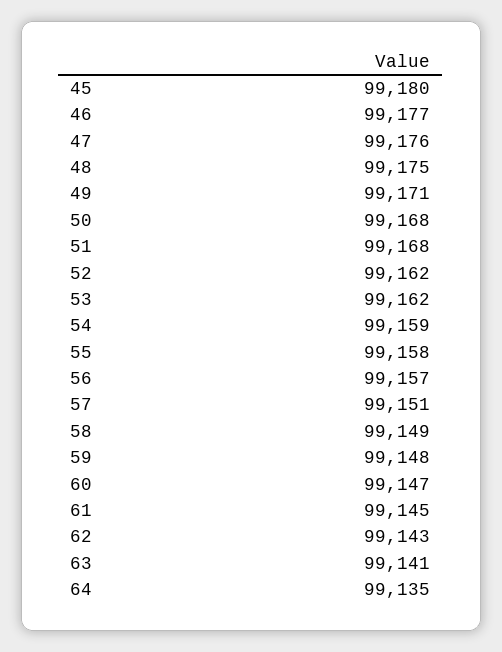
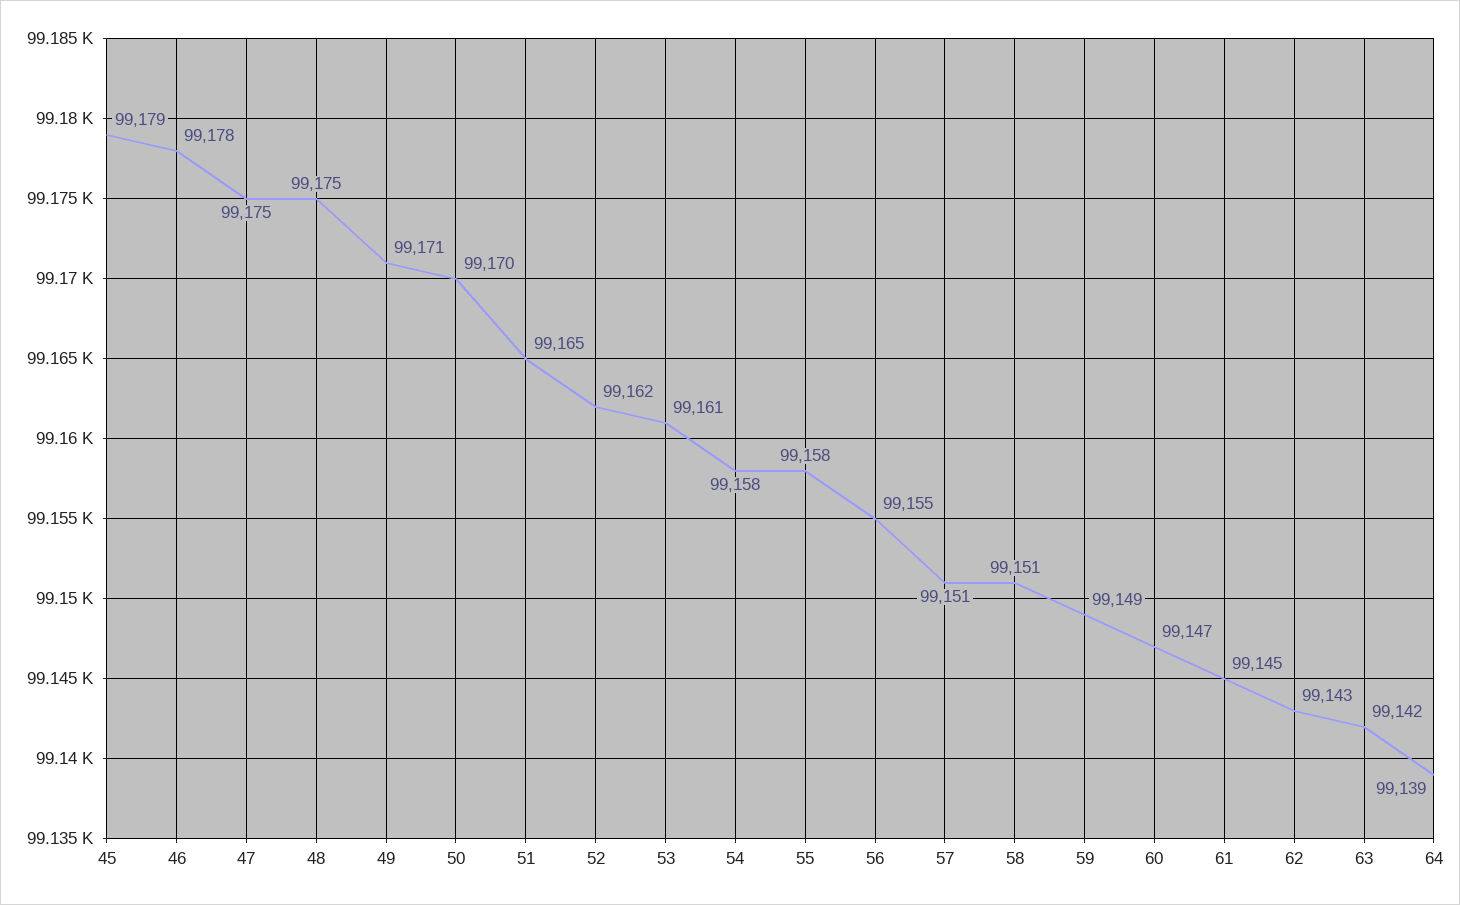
45: 99180 -> 99179
46: 99177 -> 99178
47: 99176 -> 99175
50: 99168 -> 99170
51: 99168 -> 99165
53: 99162 -> 99161
54: 99159 -> 99158
56: 99157 -> 99155
58: 99149 -> 99151
59: 99148 -> 99149
63: 99141 -> 99142
64: 99135 -> 99139

